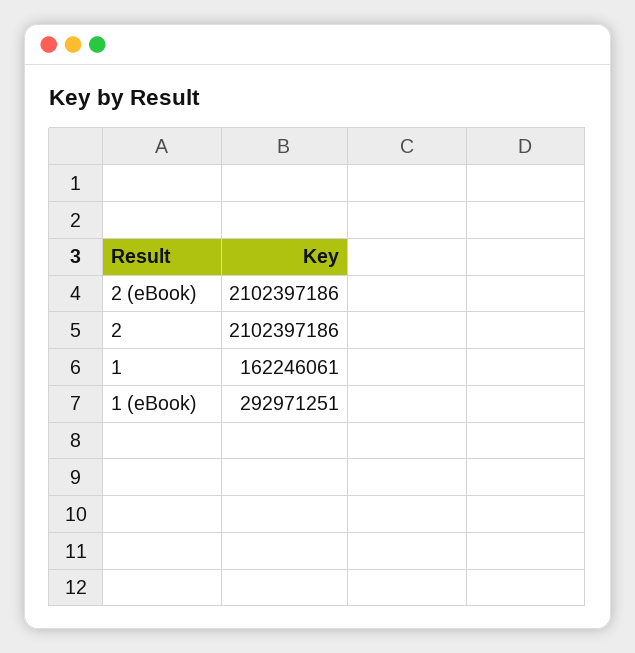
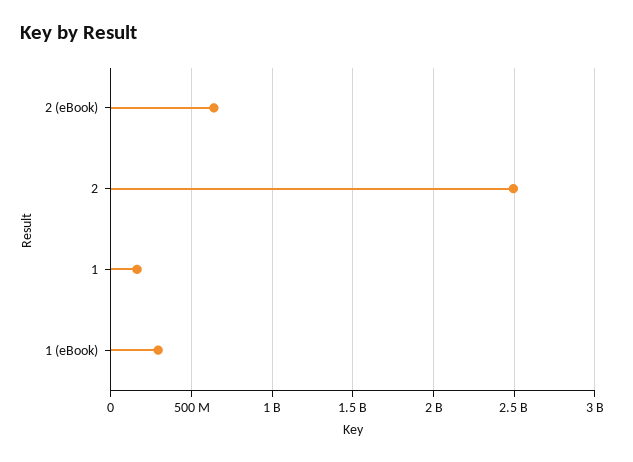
2 (eBook): 2102397186 -> 650000000
2: 2102397186 -> 2500000000

